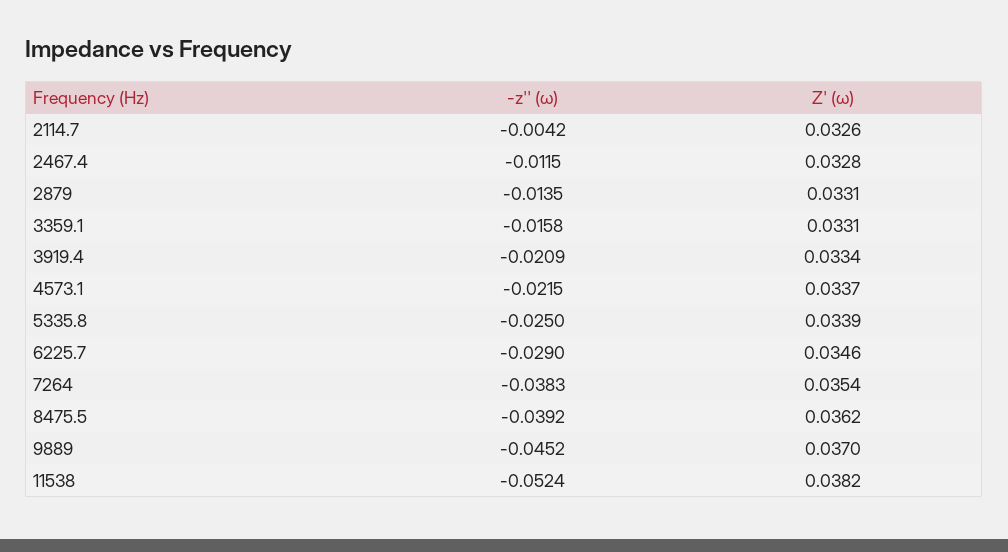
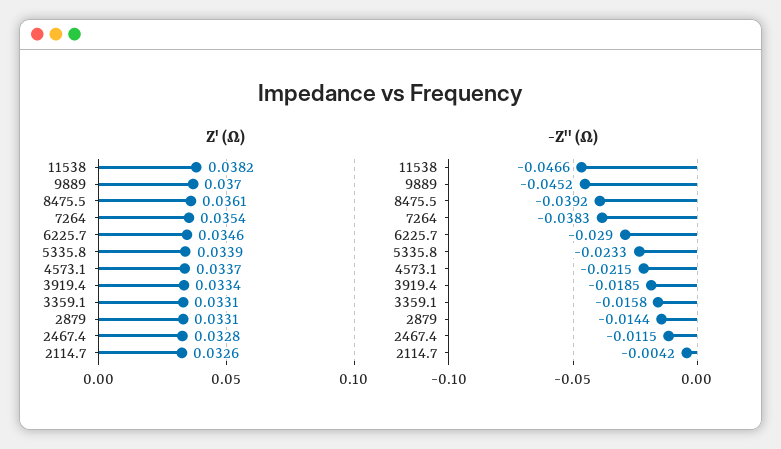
-z'' (ω), 2879: -0.0135 -> -0.0144
-z'' (ω), 3919.4: -0.0209 -> -0.0185
-z'' (ω), 5335.8: -0.025 -> -0.0233
Z' (ω), 8475.5: 0.0362 -> 0.0361
-z'' (ω), 11538: -0.0524 -> -0.0466

